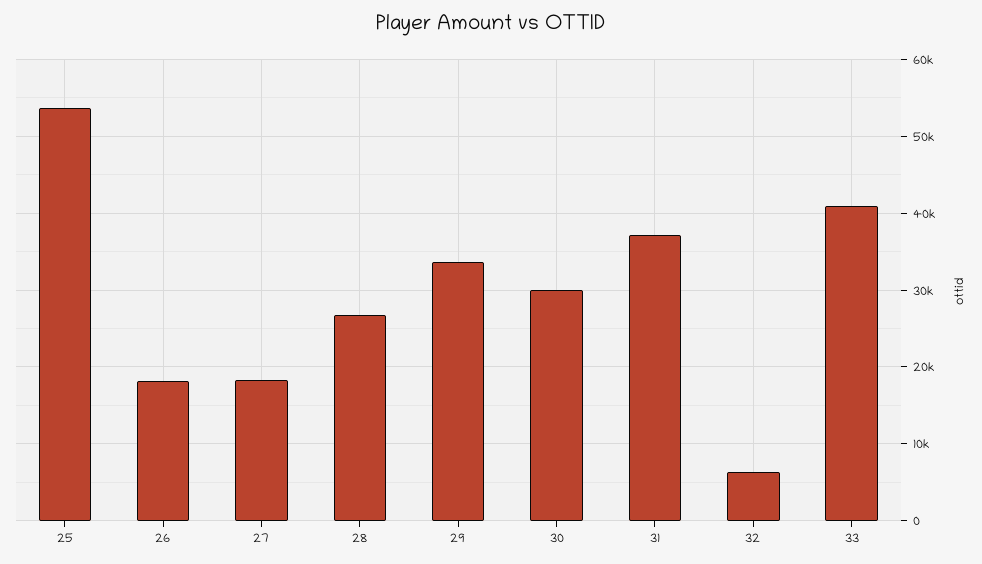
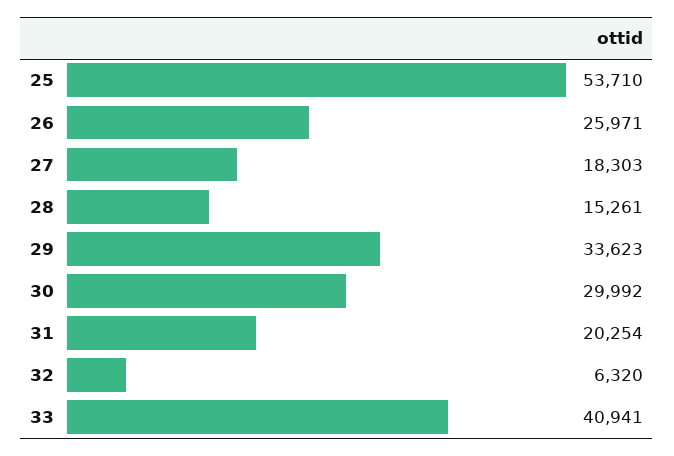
26: 18000 -> 25971
28: 27000 -> 15261
31: 37000 -> 20254

